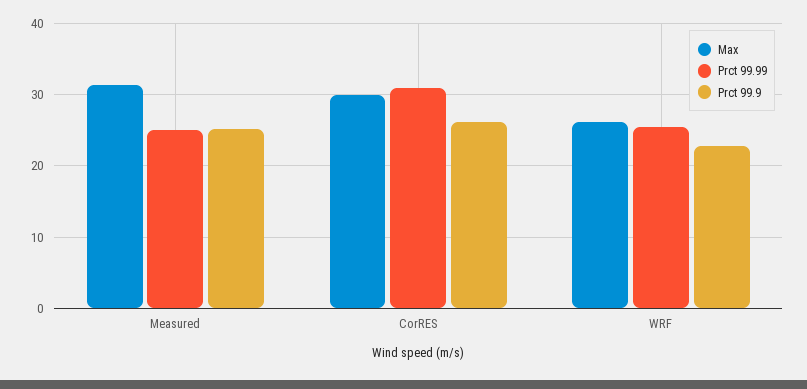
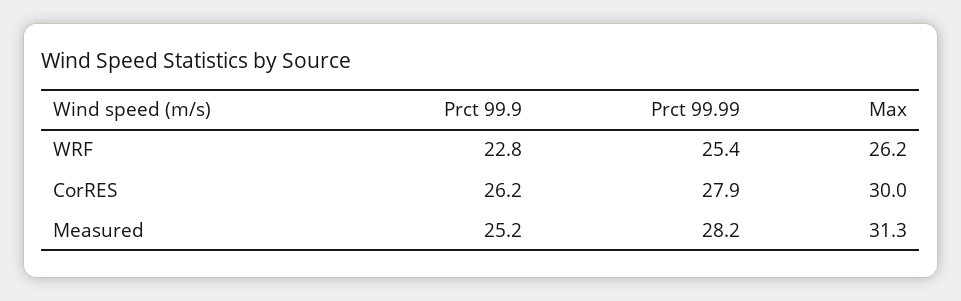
Prct 99.99, Measured: 25 -> 28.2
Prct 99.99, CorRES: 31 -> 27.9

